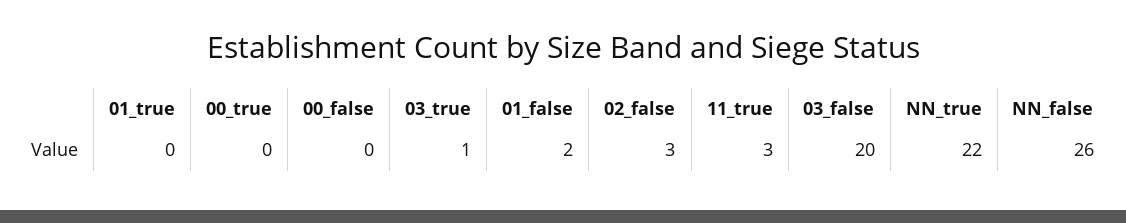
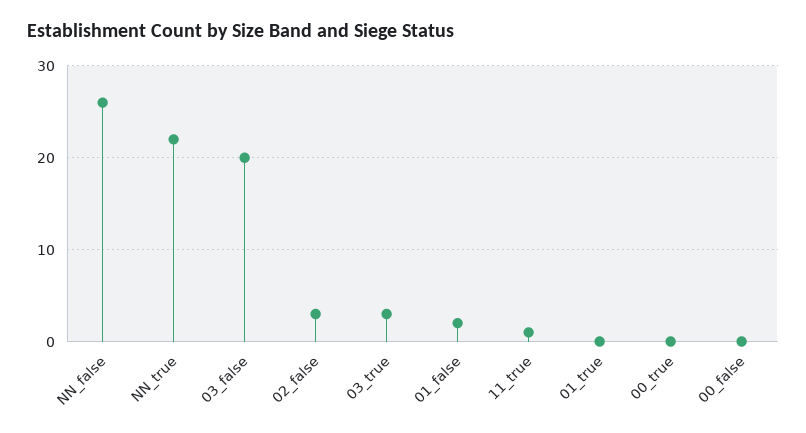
03_true: 1 -> 3
11_true: 3 -> 1

